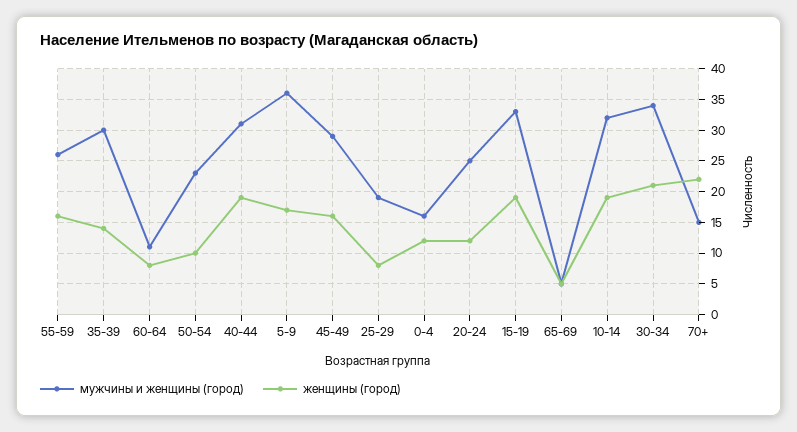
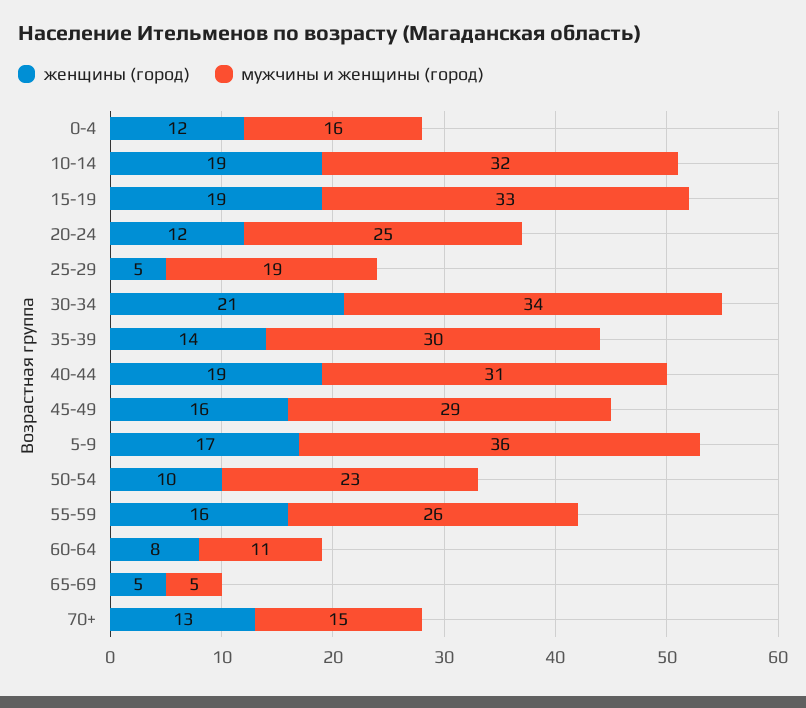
женщины (город), 25-29: 8 -> 5
женщины (город), 70+: 22 -> 13

